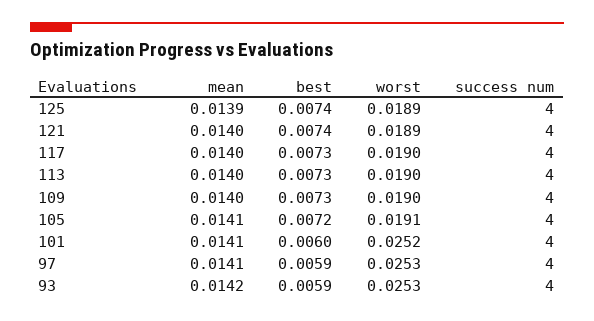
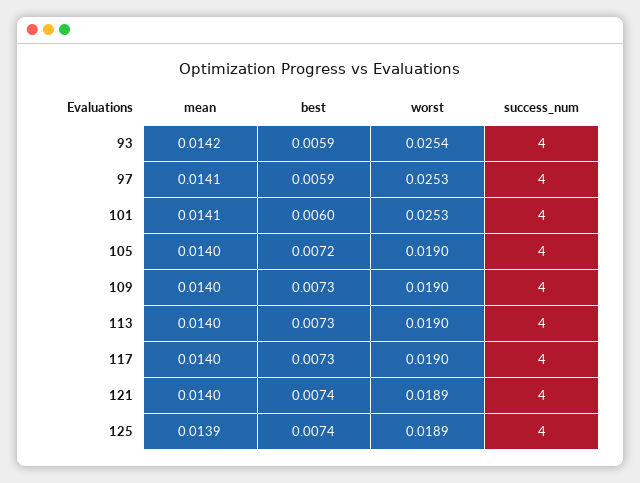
mean, 105: 0.0141 -> 0.014
worst, 105: 0.0191 -> 0.019
worst, 101: 0.0252 -> 0.0253
worst, 93: 0.0253 -> 0.0254

